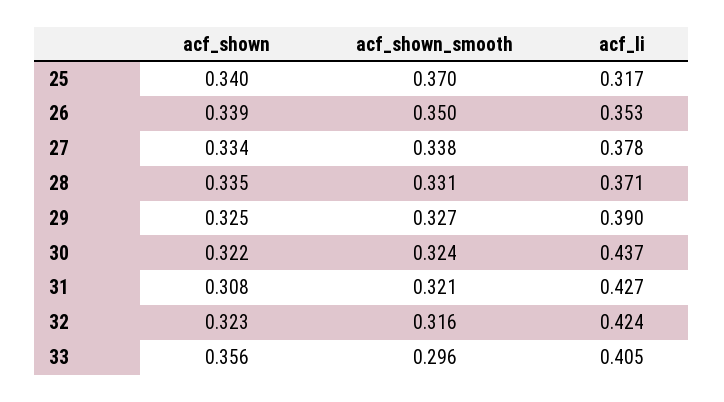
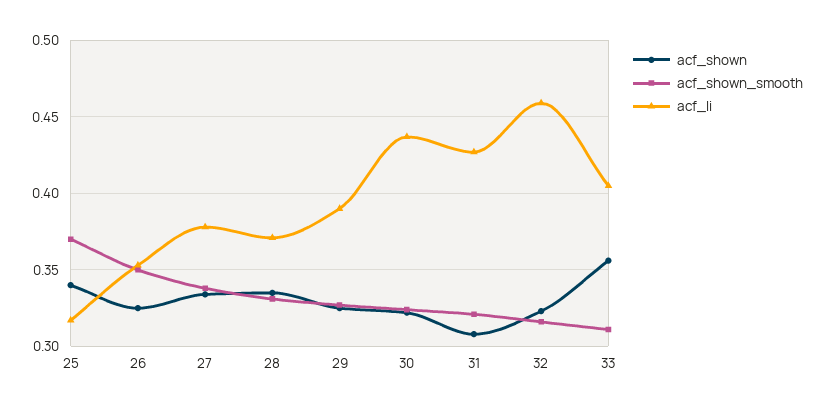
acf_shown, 26: 0.339 -> 0.325
acf_li, 32: 0.424 -> 0.46
acf_shown_smooth, 33: 0.296 -> 0.31

